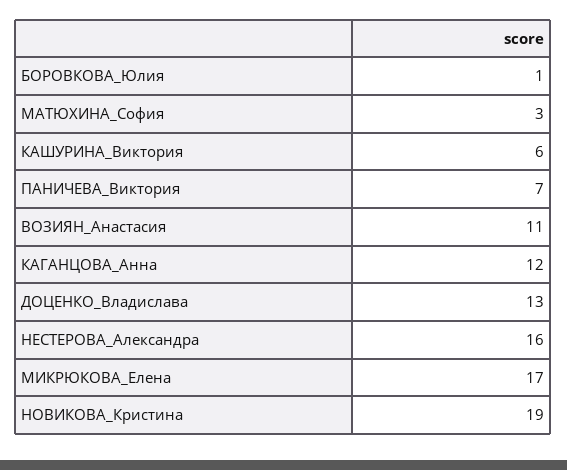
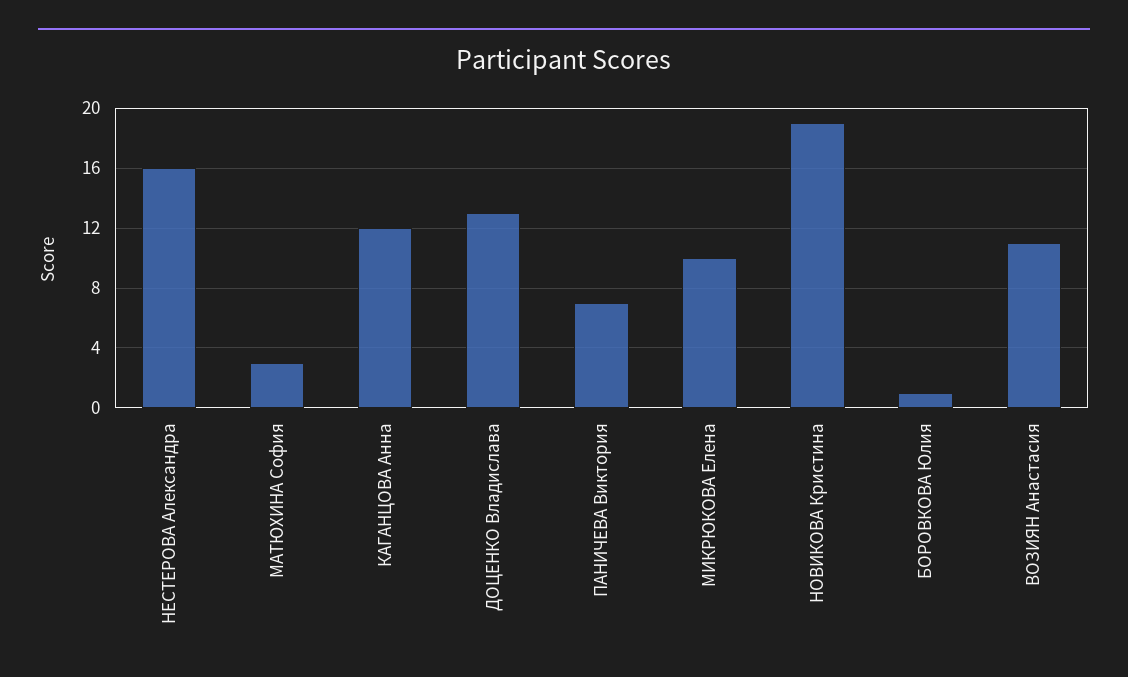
КАШУРИНА_Виктория: 6 -> none
МИКРЮКОВА_Елена: 17 -> 10

